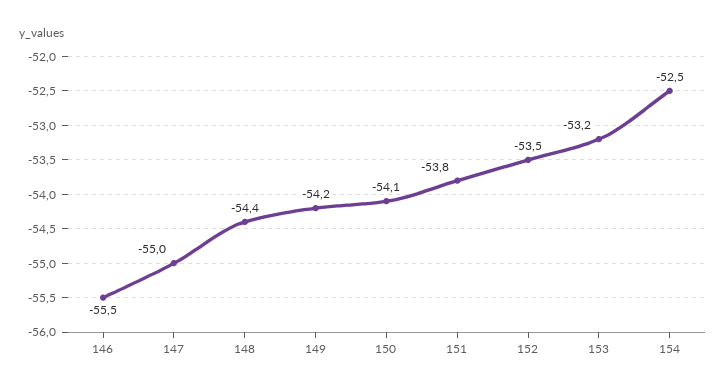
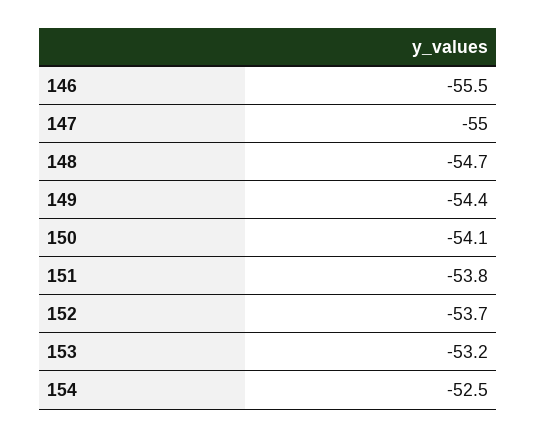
148: -54.4 -> -54.7
149: -54.2 -> -54.4
152: -53.5 -> -53.7

